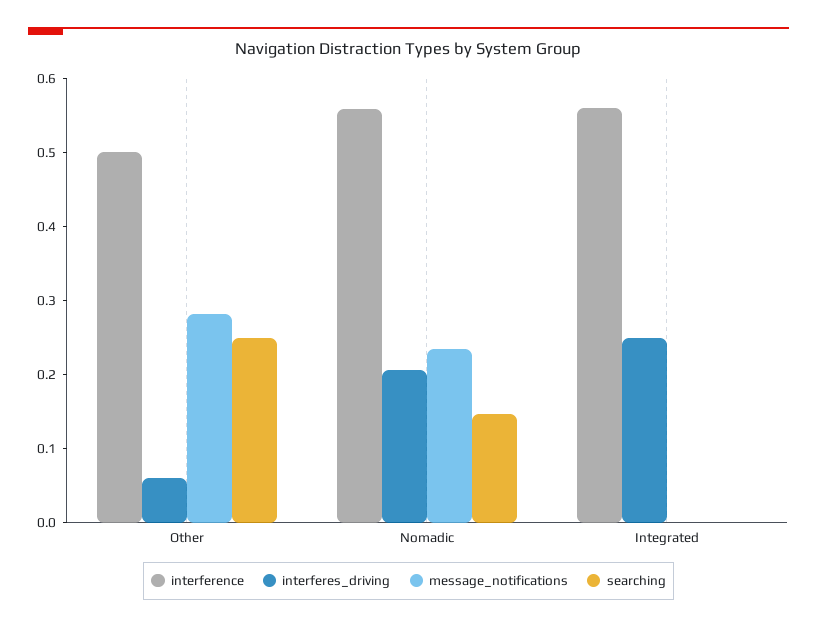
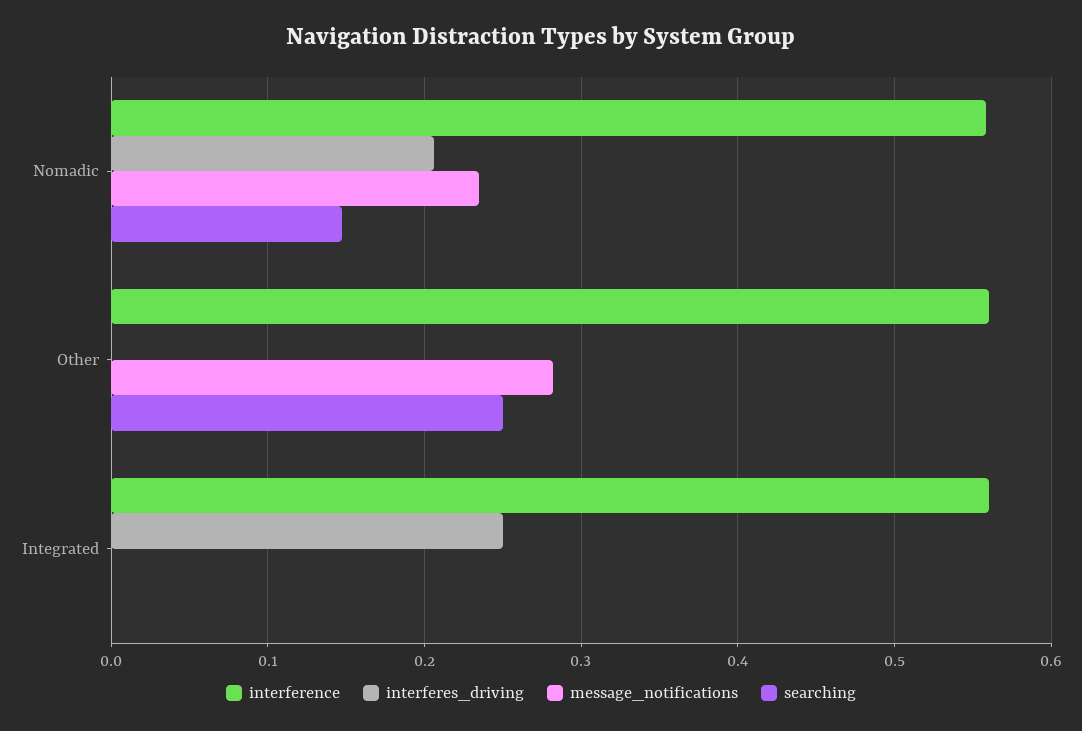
interference, Other: 0.5 -> 0.56
interferes_driving, Other: 0.06 -> 0

